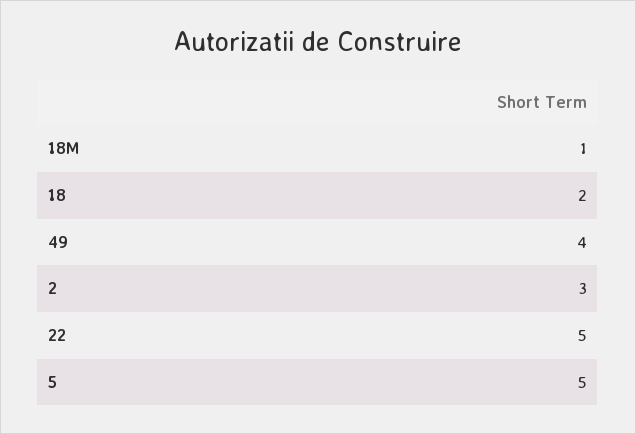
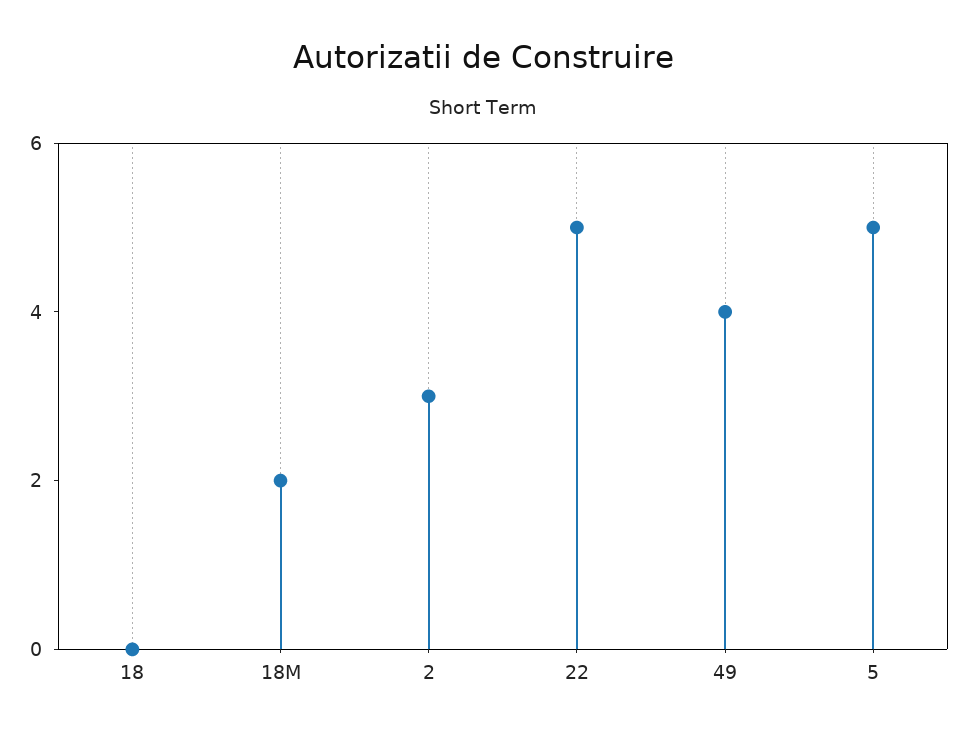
18M: 1 -> 2
18: 2 -> 0

